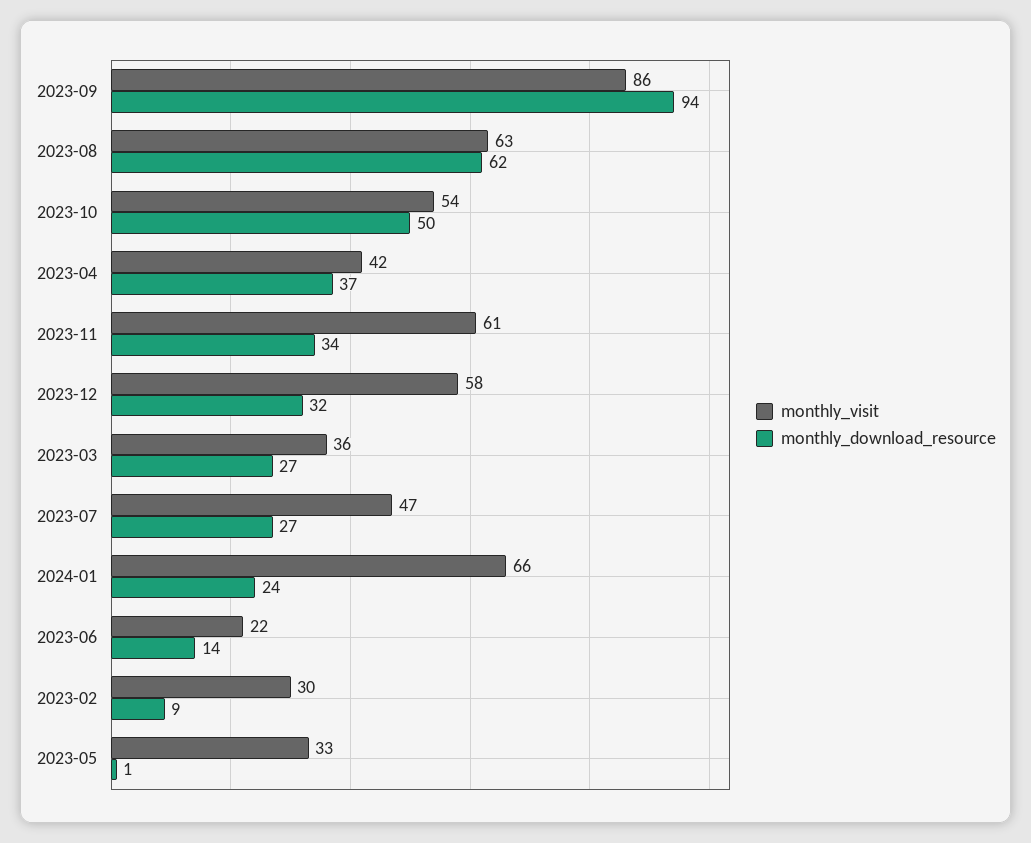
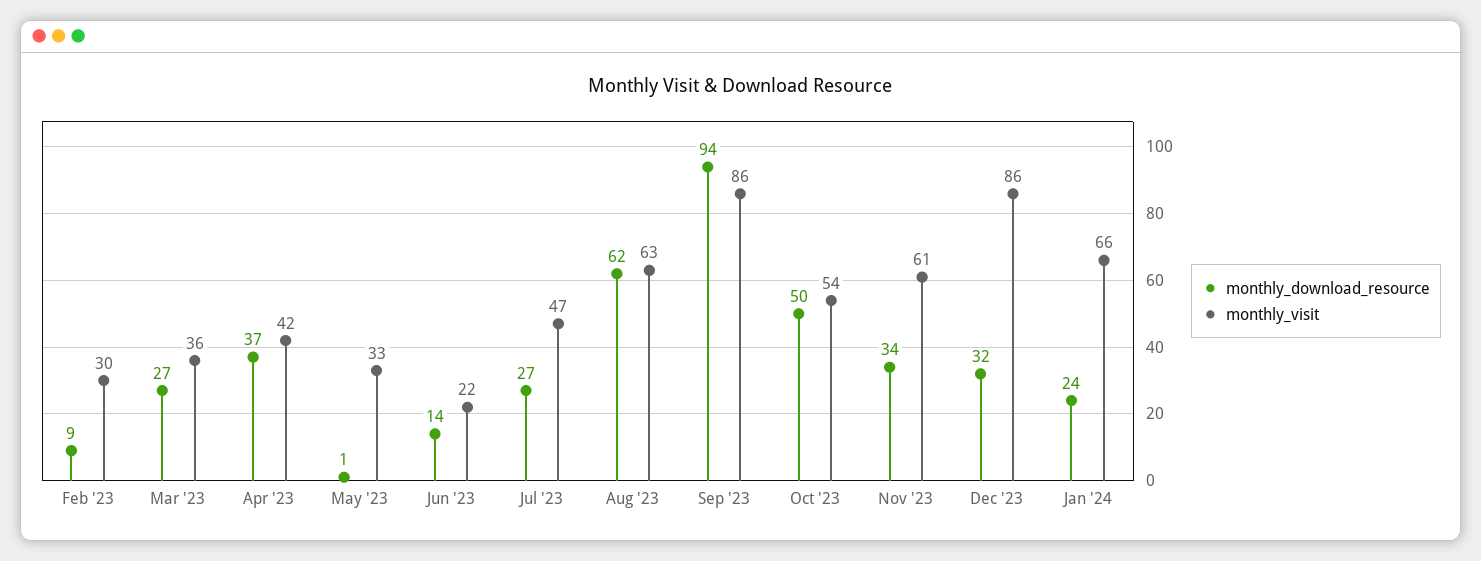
monthly_visit, 2023-12: 58 -> 86

